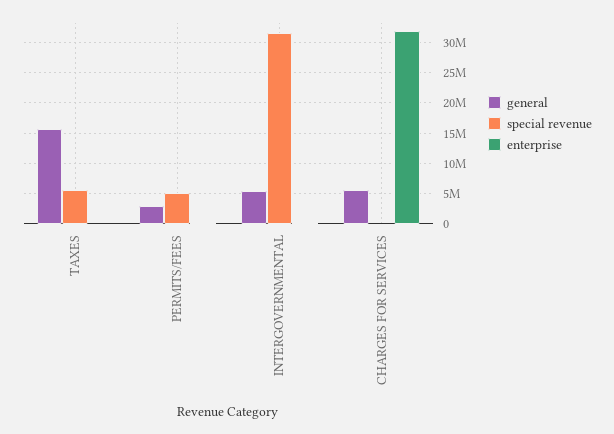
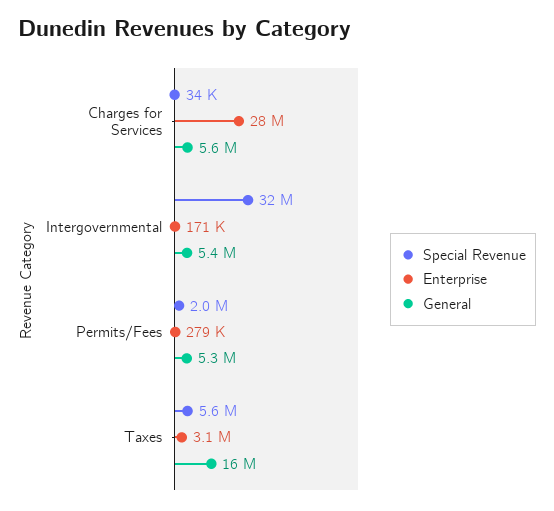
enterprise, TAXES: 0 -> 3100000
general, PERMITS/FEES: 3000000 -> 5300000
special revenue, PERMITS/FEES: 5000000 -> 2000000
enterprise, CHARGES FOR SERVICES: 32000000 -> 28000000

